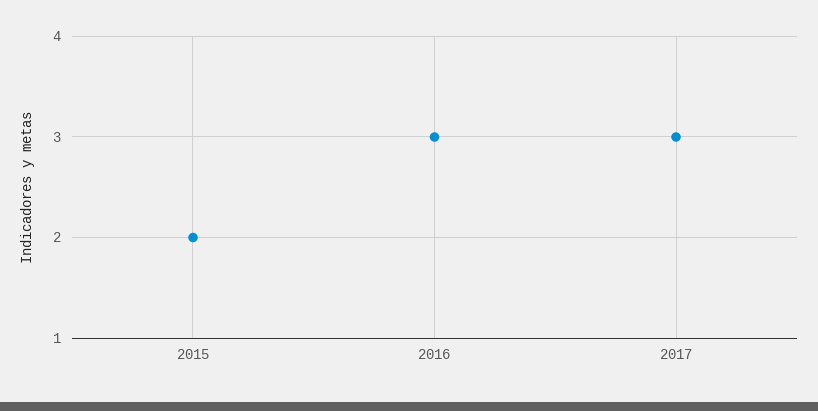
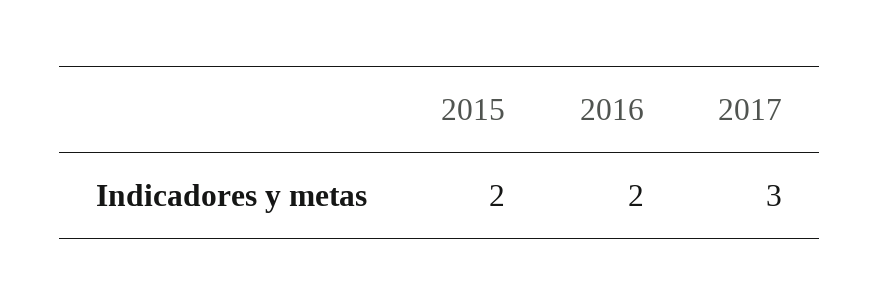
2016: 3 -> 2

